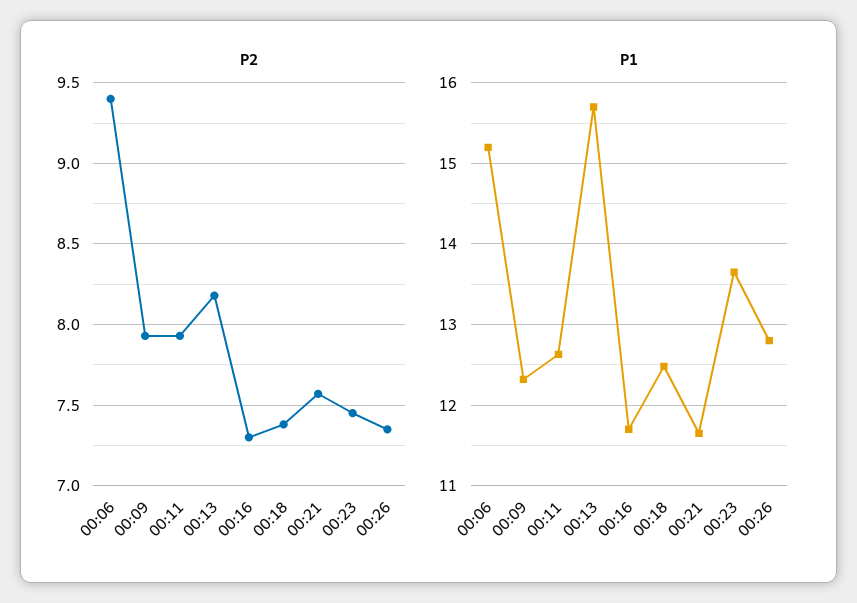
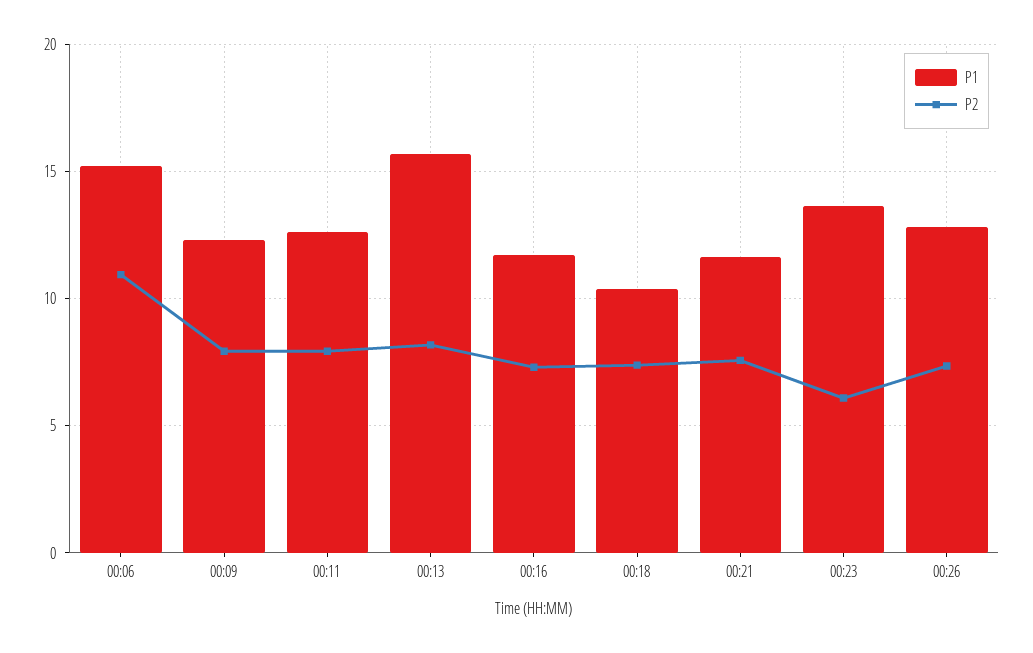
P2, 00:06: 9.4 -> 11
P2, 00:23: 7.45 -> 6
P1, 00:18: 12.5 -> 10.5

